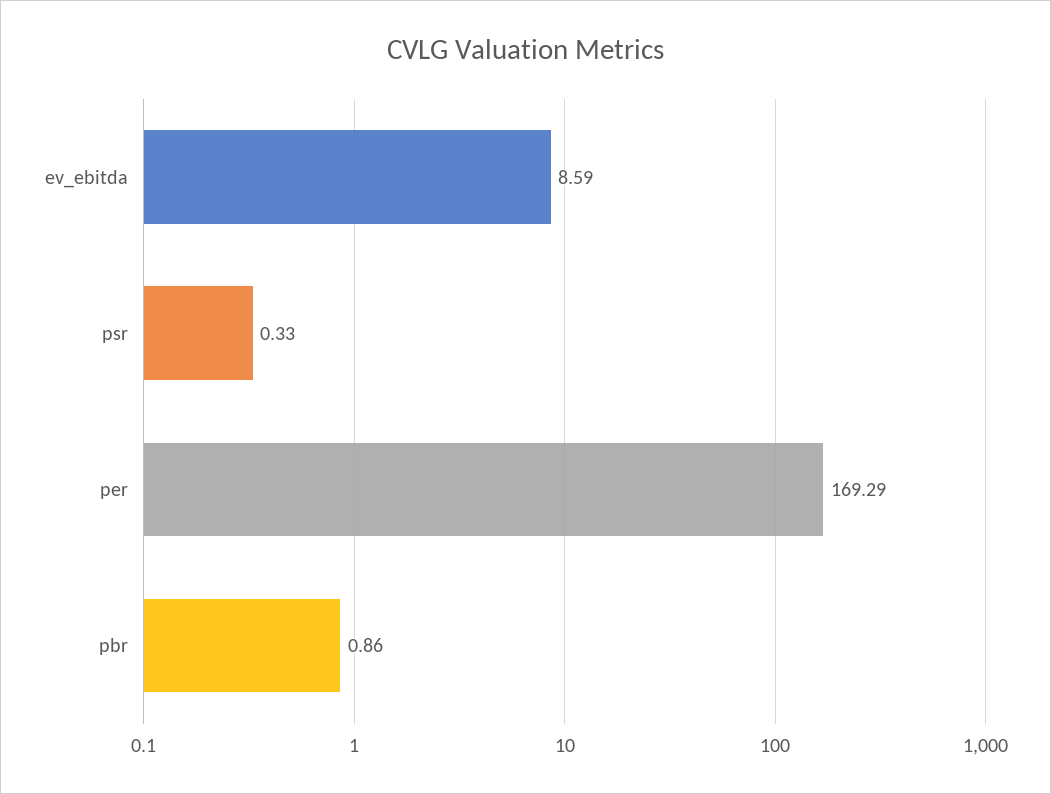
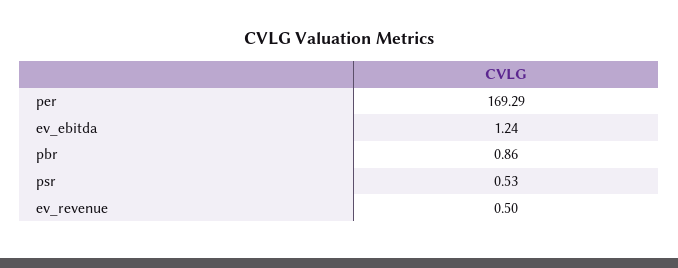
ev_ebitda: 8.59 -> 1.24
psr: 0.33 -> 0.53
ev_revenue: none -> 0.5

